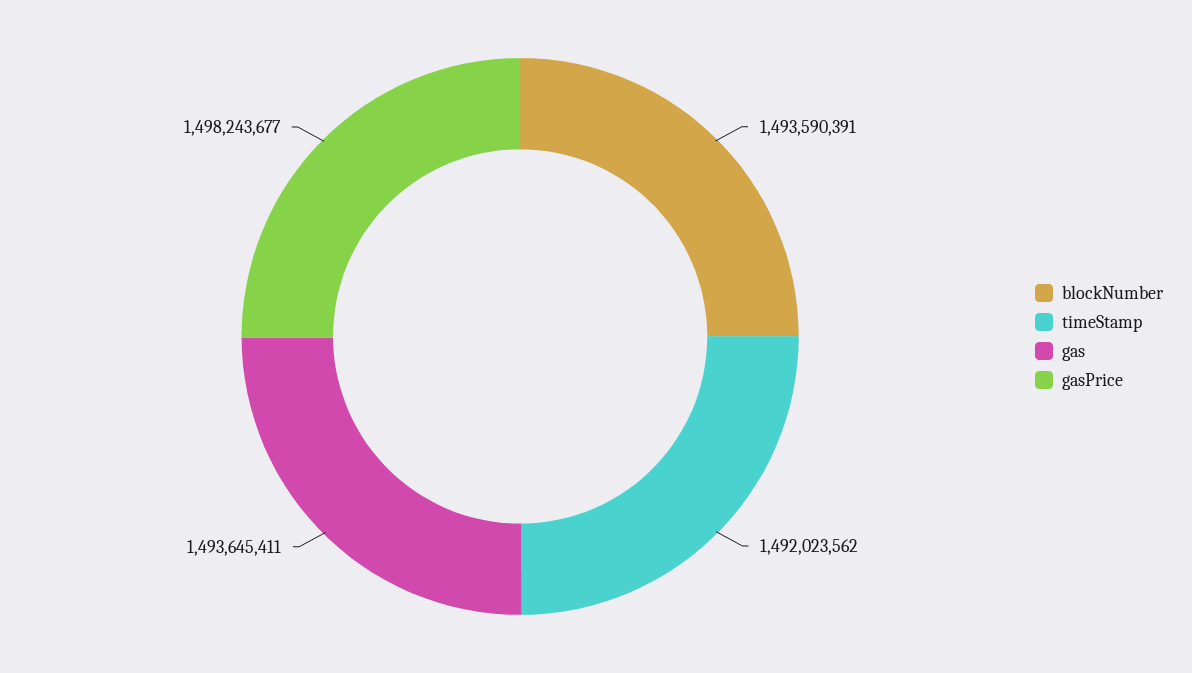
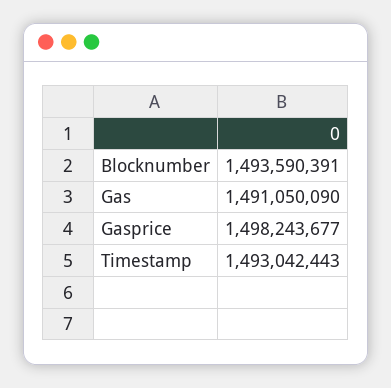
timeStamp: 1492023562 -> 1493042443
gas: 1493645411 -> 1491050090

